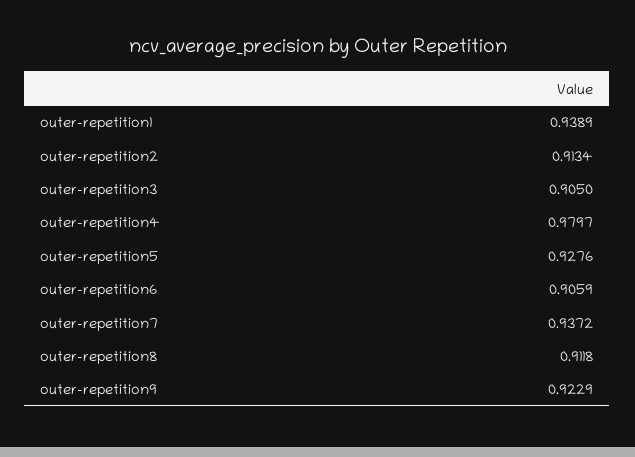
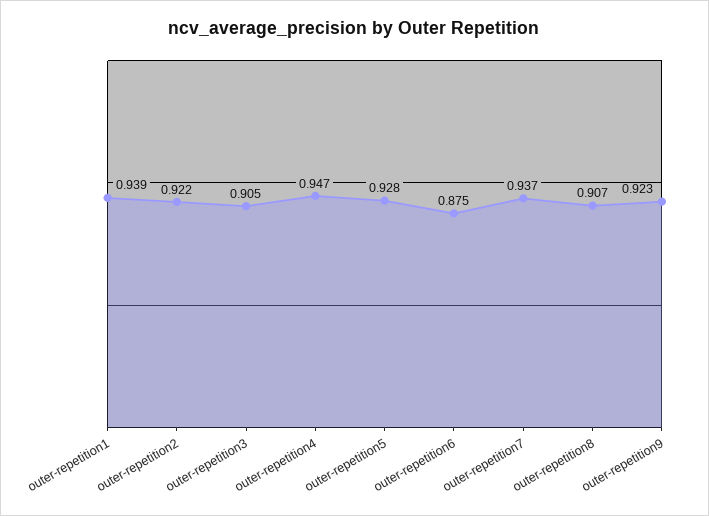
outer-repetition2: 0.9134 -> 0.922
outer-repetition4: 0.9797 -> 0.947
outer-repetition6: 0.9059 -> 0.875
outer-repetition8: 0.9118 -> 0.907

